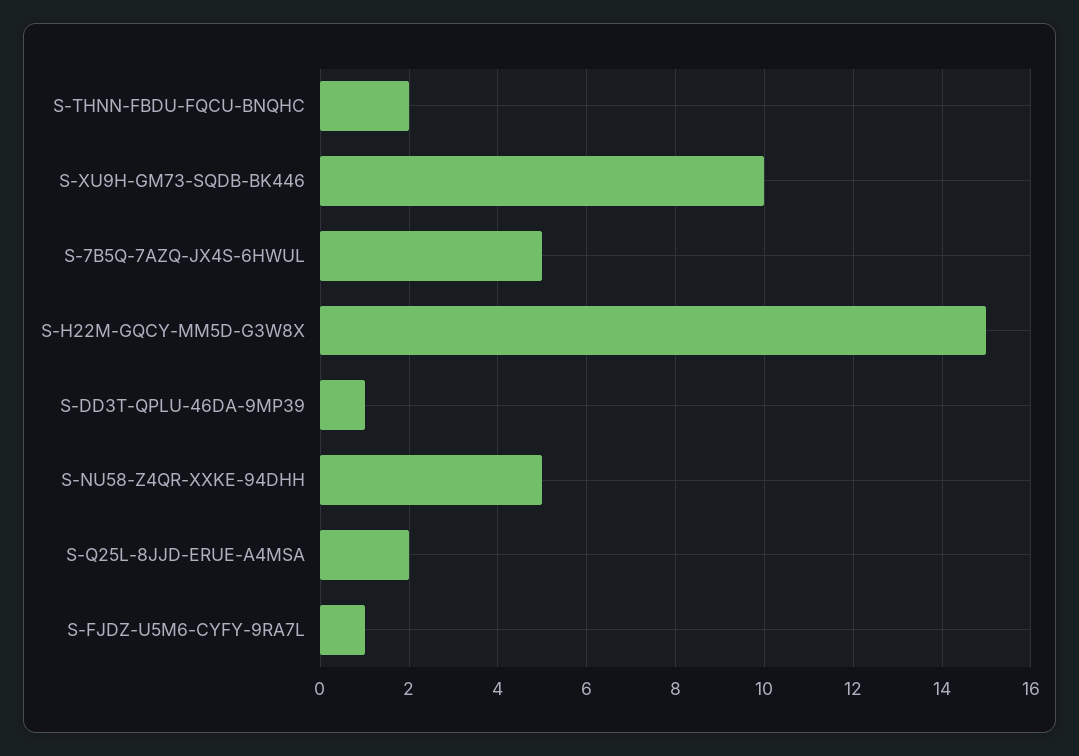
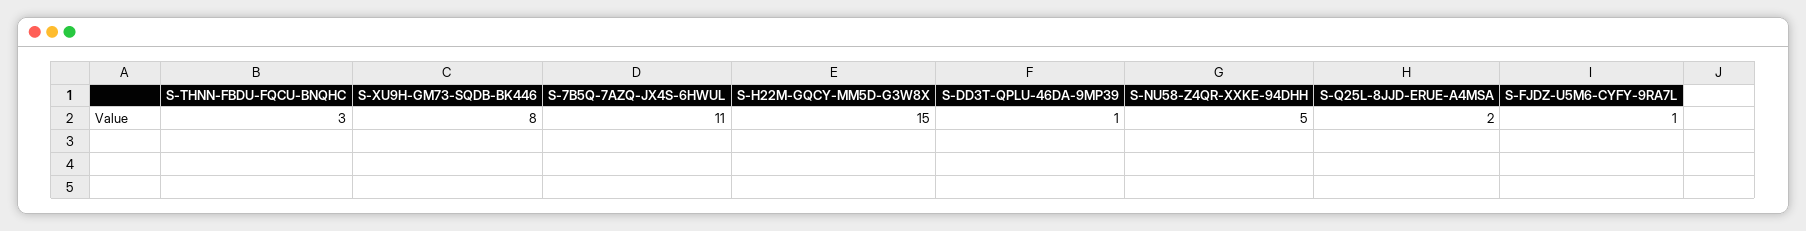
S-THNN-FBDU-FQCU-BNQHC: 2 -> 3
S-XU9H-GM73-SQDB-BK446: 10 -> 8
S-7B5Q-7AZQ-JX4S-6HWUL: 5 -> 11

